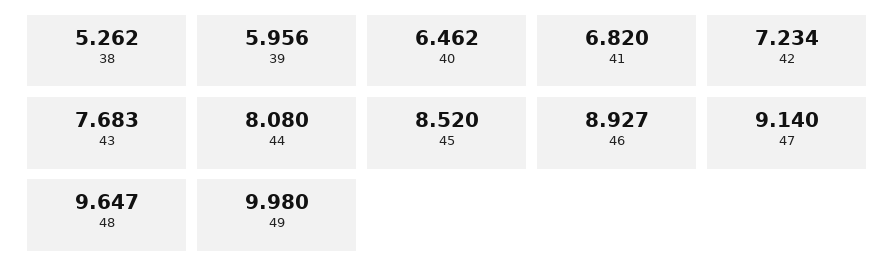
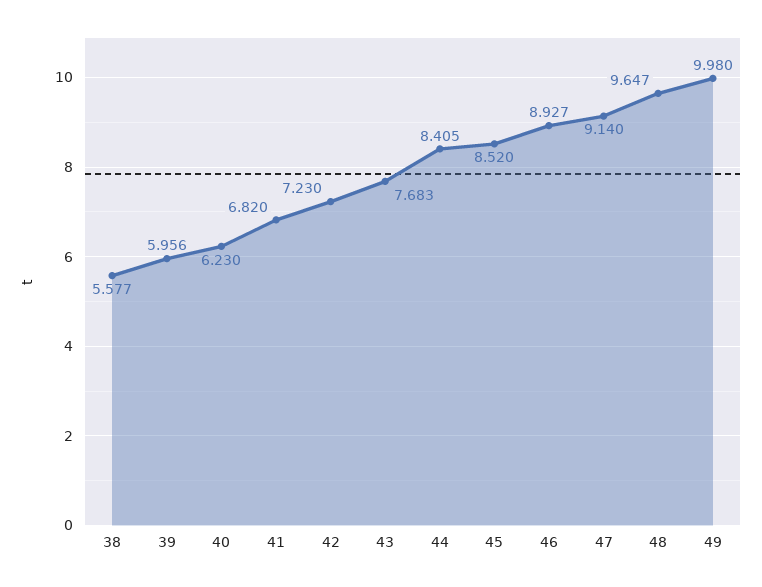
38: 5.262 -> 5.577
40: 6.462 -> 6.23
42: 7.234 -> 7.23
44: 8.08 -> 8.405

